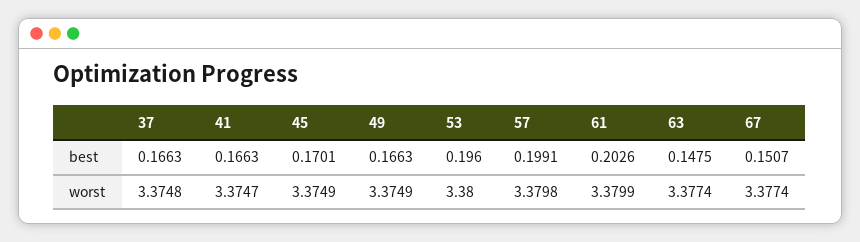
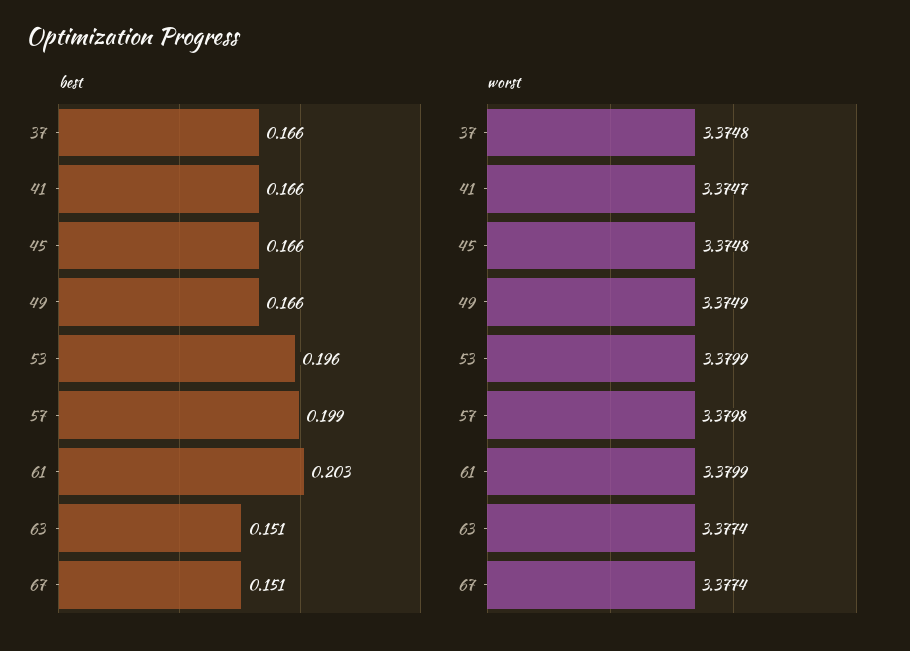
best, 45: 0.1701 -> 0.166
best, 63: 0.1475 -> 0.151
worst, 45: 3.3749 -> 3.3748
worst, 53: 3.38 -> 3.3799

